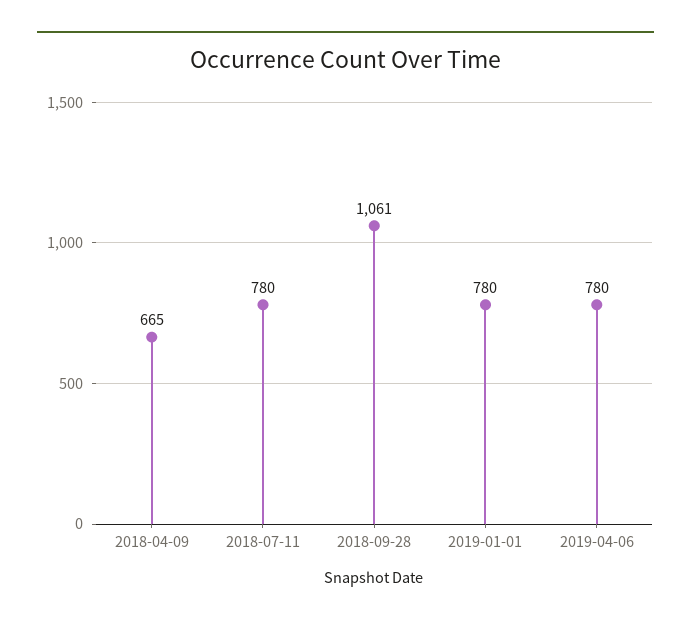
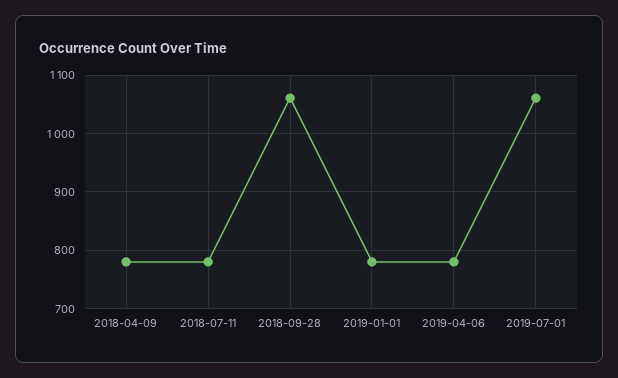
2018-04-09: 665 -> 780
2019-07-01: none -> 1060

